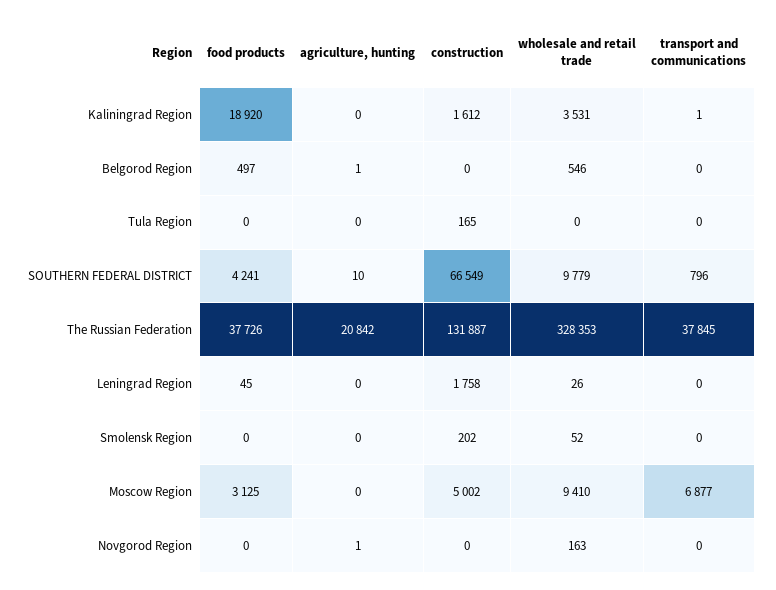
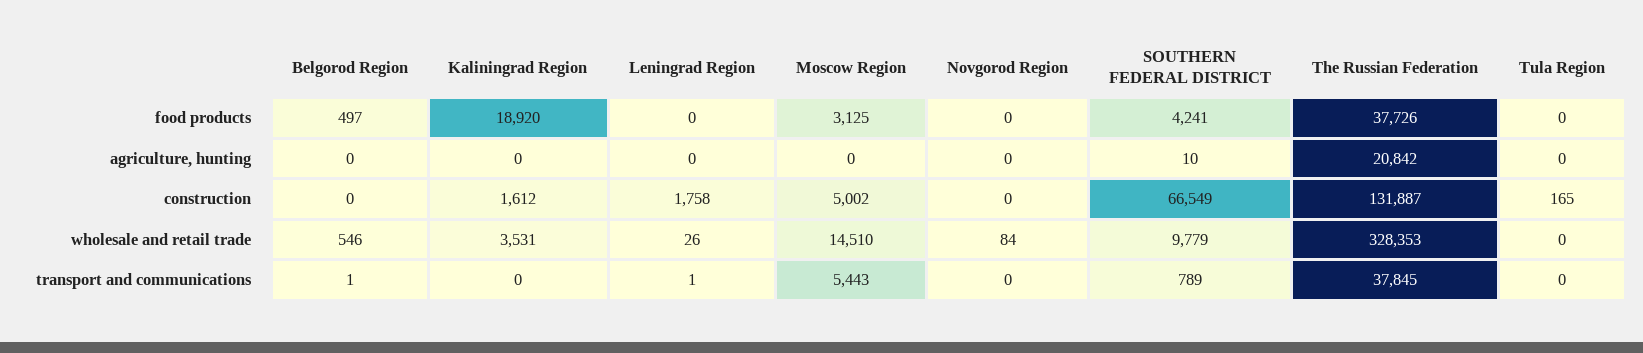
transport and communications, Kaliningrad Region: 1 -> 0
agriculture, hunting, Belgorod Region: 1 -> 0
transport and communications, Belgorod Region: 0 -> 1
transport and communications, SOUTHERN FEDERAL DISTRICT: 796 -> 789
food products, Leningrad Region: 45 -> 0
transport and communications, Leningrad Region: 0 -> 1
food products, Smolensk Region: 0 -> none
agriculture, hunting, Smolensk Region: 0 -> none
construction, Smolensk Region: 202 -> none
wholesale and retail trade, Smolensk Region: 52 -> none
transport and communications, Smolensk Region: 0 -> none
wholesale and retail trade, Moscow Region: 9410 -> 14510
transport and communications, Moscow Region: 6877 -> 5443
agriculture, hunting, Novgorod Region: 1 -> 0
wholesale and retail trade, Novgorod Region: 163 -> 84

